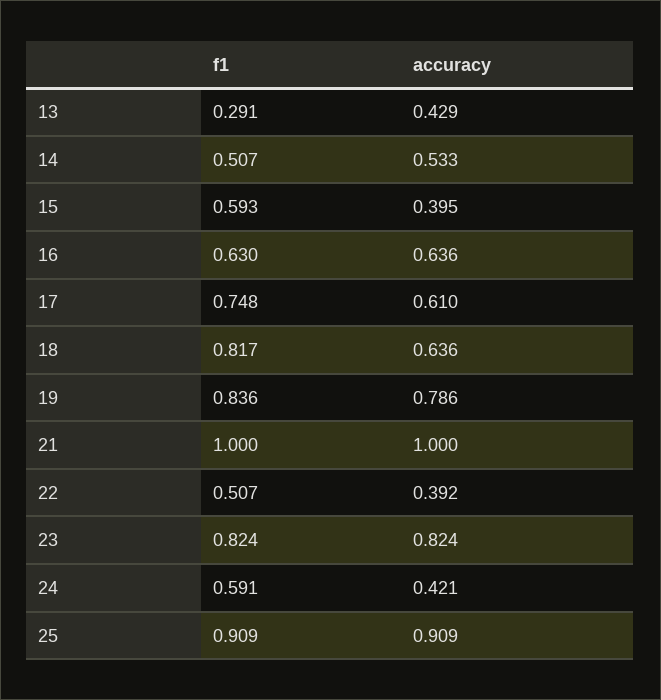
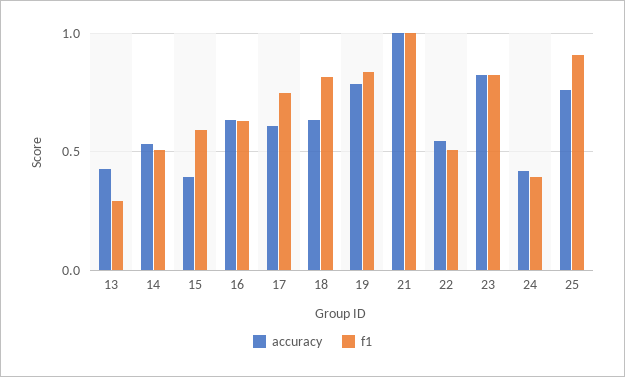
accuracy, 22: 0.392 -> 0.55
f1, 24: 0.591 -> 0.4
accuracy, 25: 0.909 -> 0.75

